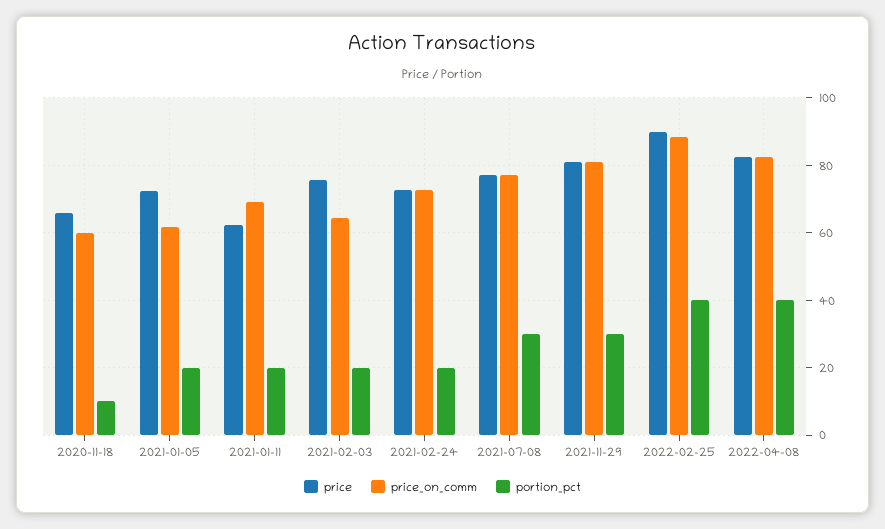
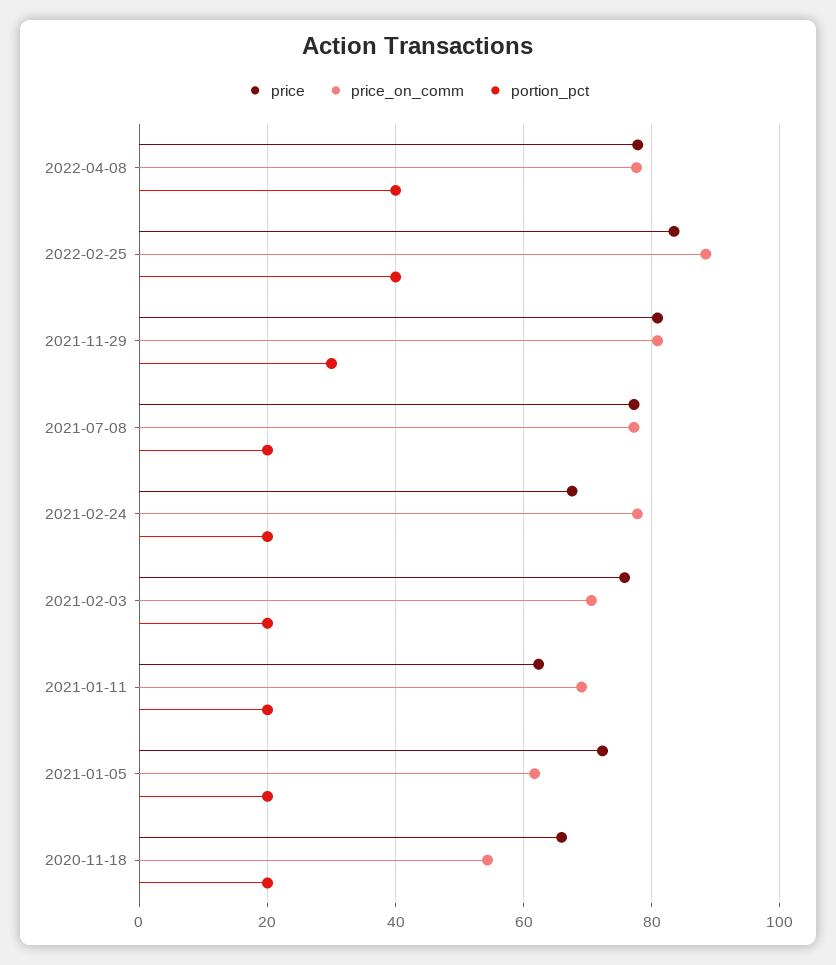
price_on_comm, 2020-11-18: 60 -> 54
portion_pct, 2020-11-18: 10 -> 20
price_on_comm, 2021-02-03: 64 -> 70
price, 2021-02-24: 72 -> 68
price_on_comm, 2021-02-24: 72 -> 78
portion_pct, 2021-07-08: 30 -> 20
price, 2022-02-25: 90 -> 84
price, 2022-04-08: 82 -> 78
price_on_comm, 2022-04-08: 82 -> 78

